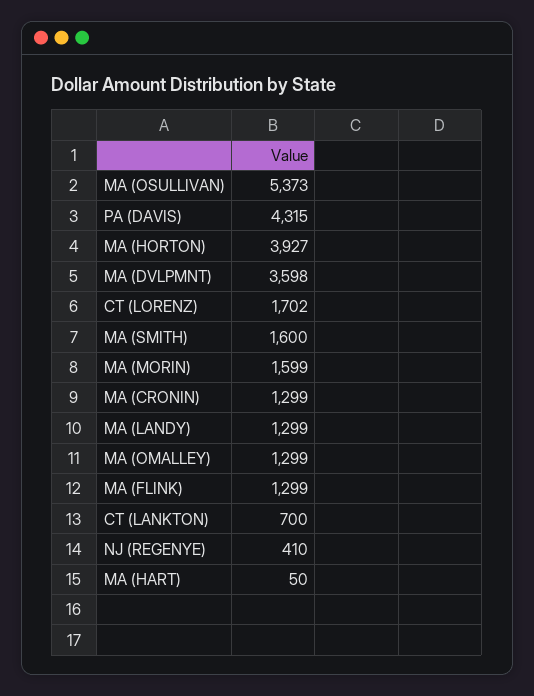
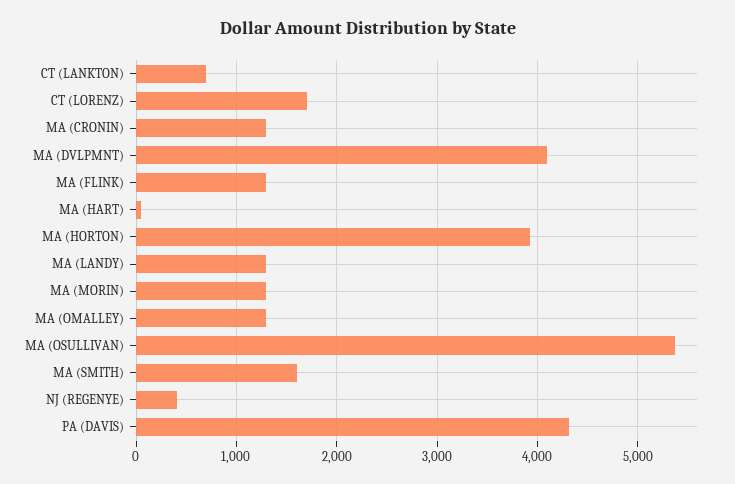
MA (DVLPMNT): 3598 -> 4100
MA (MORIN): 1599 -> 1300

